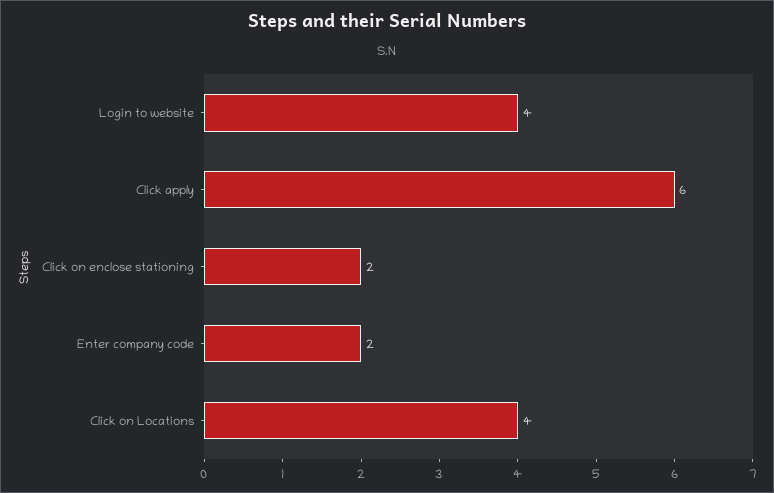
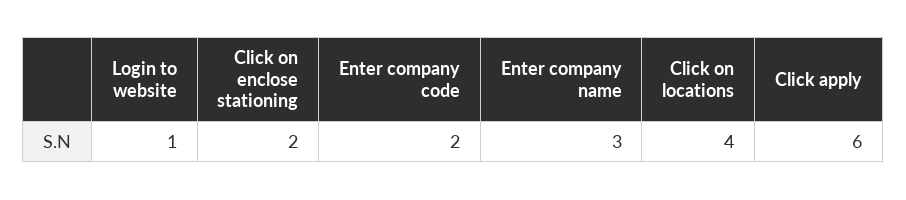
Login to website: 4 -> 1
Enter company name: none -> 3

